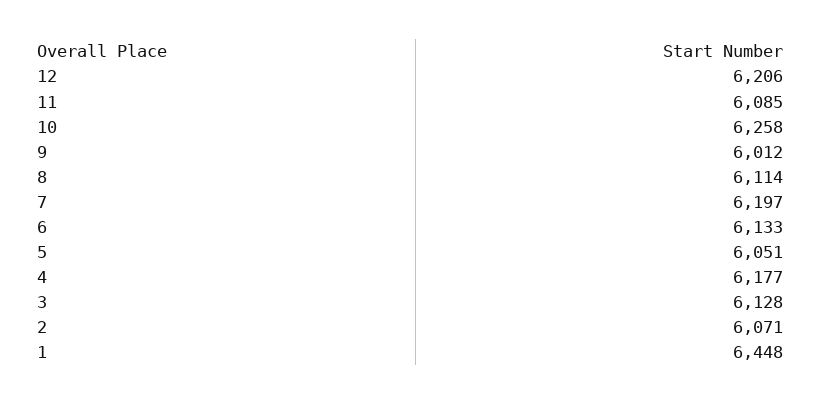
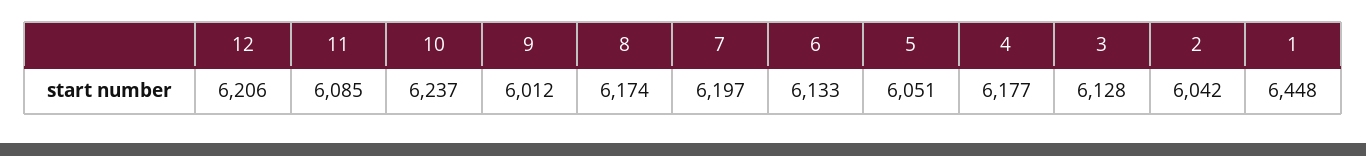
10: 6258 -> 6237
8: 6114 -> 6174
2: 6071 -> 6042

